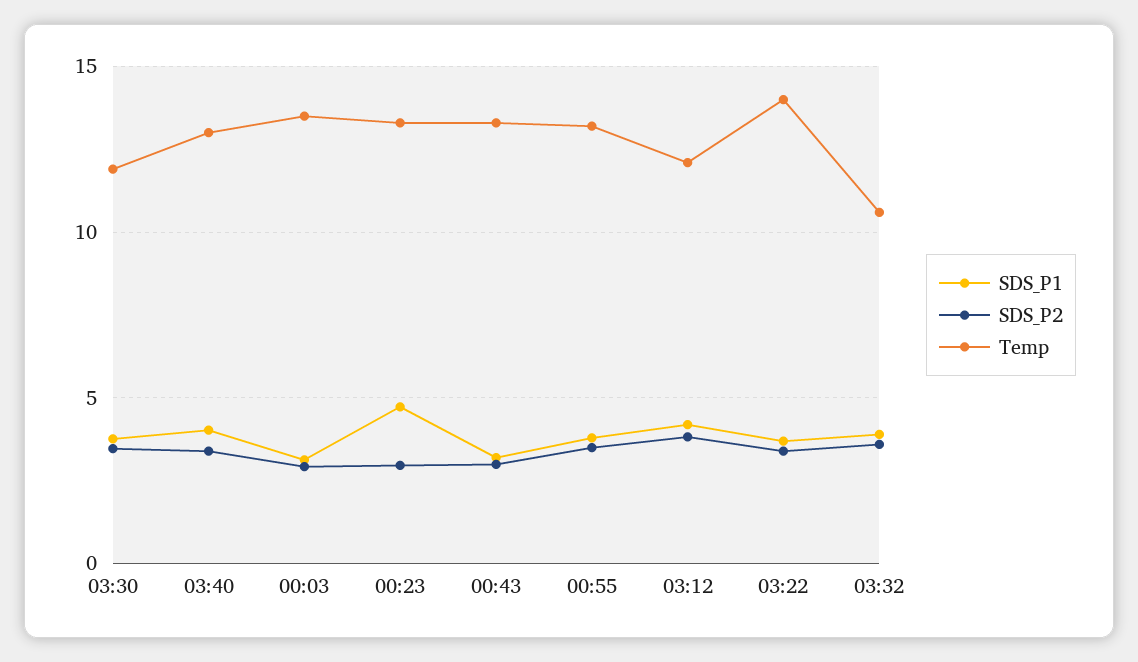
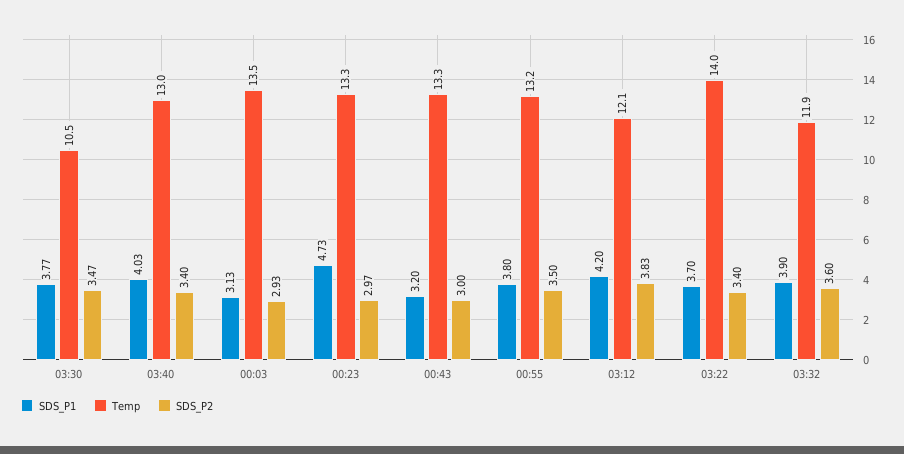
Temp, 03:30: 12 -> 10.5
Temp, 03:32: 10.5 -> 11.9

